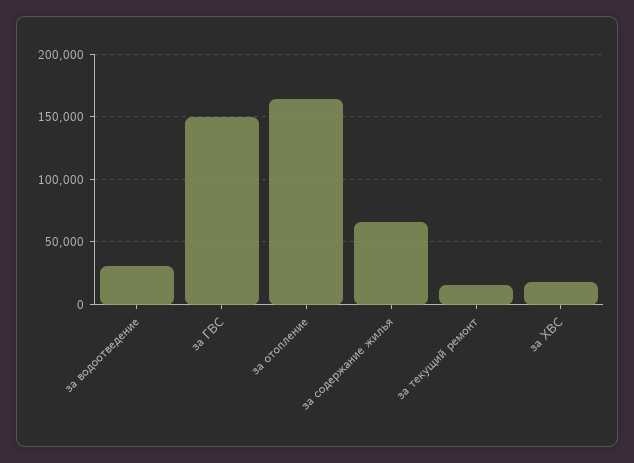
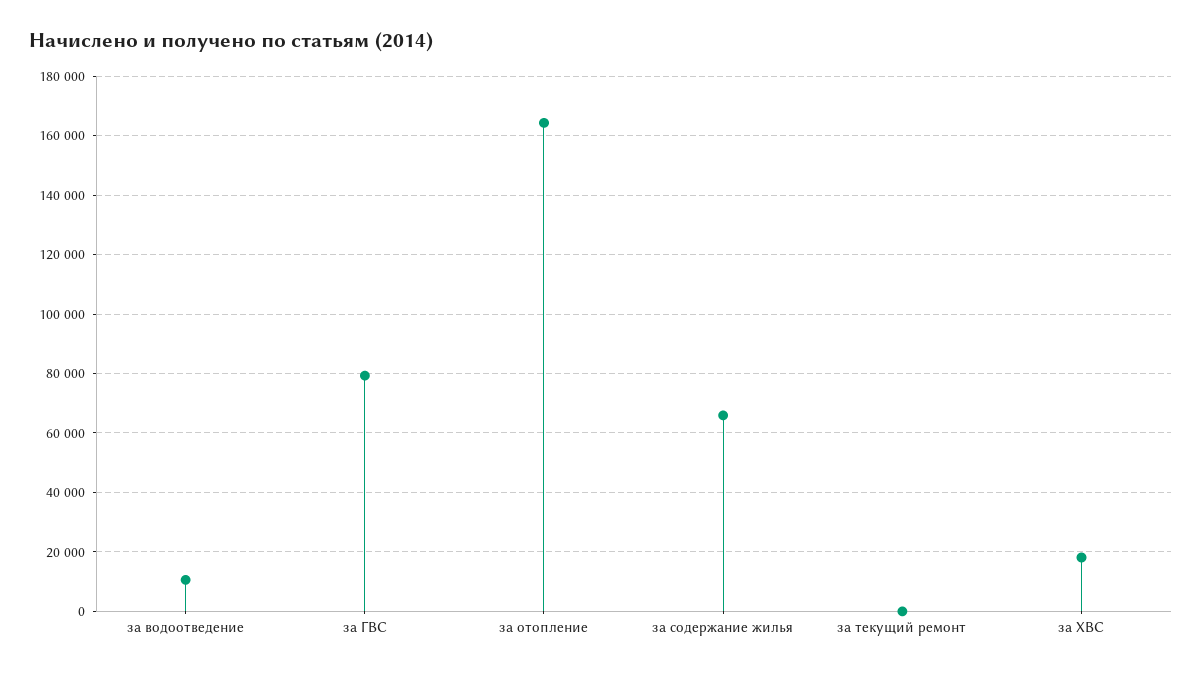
за водоотведение: 30000 -> 10000
за ГВС: 150000 -> 80000
за текущий ремонт: 15000 -> 0

